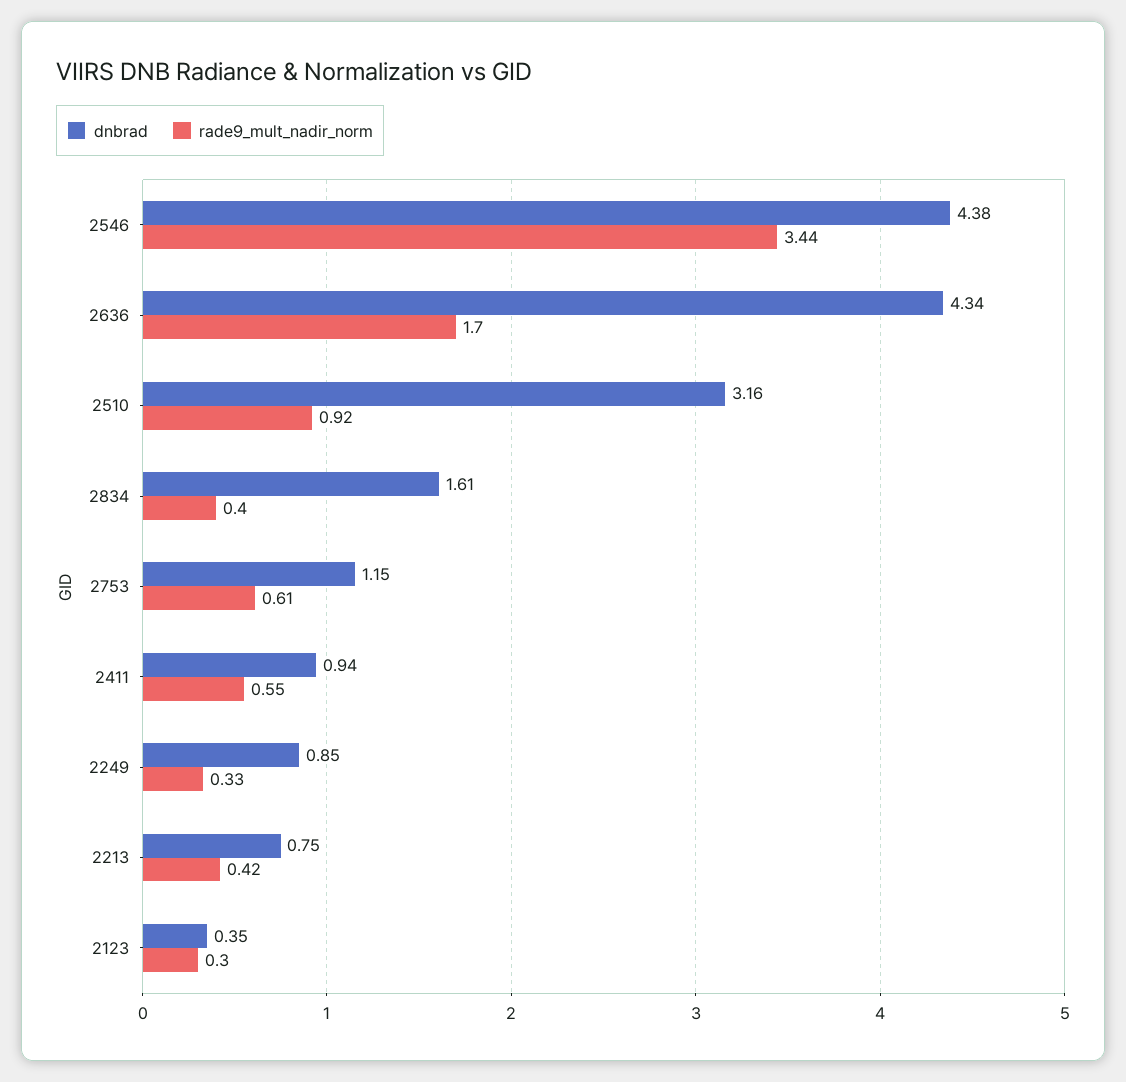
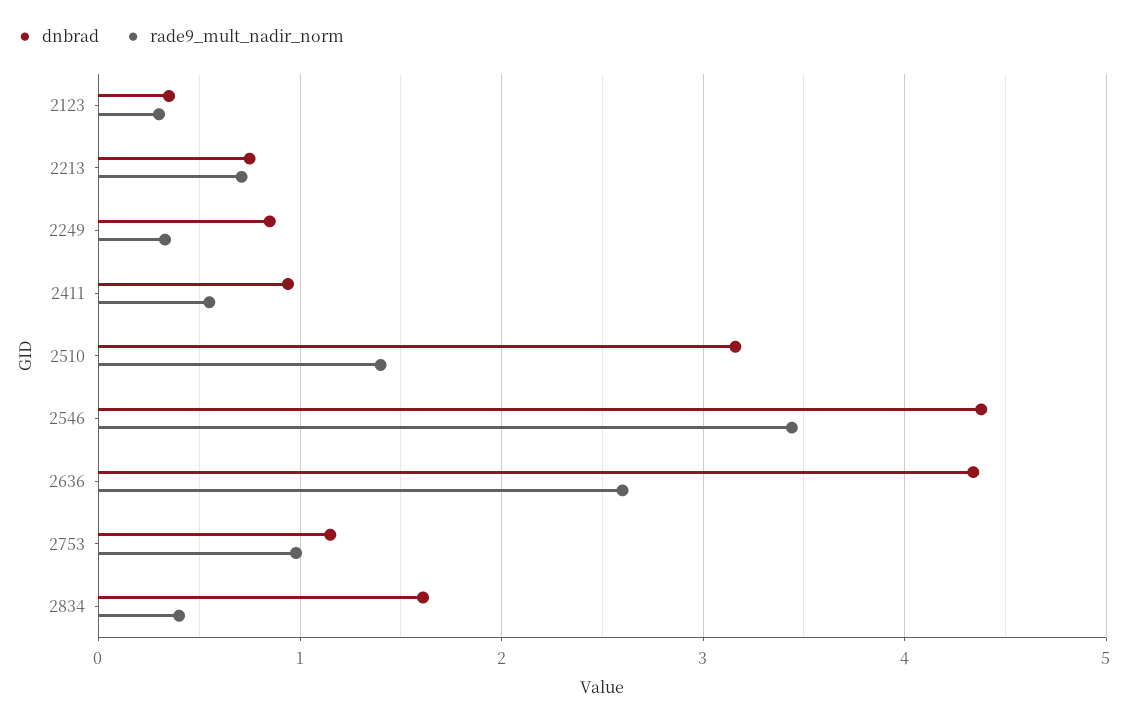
rade9_mult_nadir_norm, 2636: 1.7 -> 2.6
rade9_mult_nadir_norm, 2510: 0.92 -> 1.4
rade9_mult_nadir_norm, 2753: 0.61 -> 1
rade9_mult_nadir_norm, 2213: 0.42 -> 0.7

